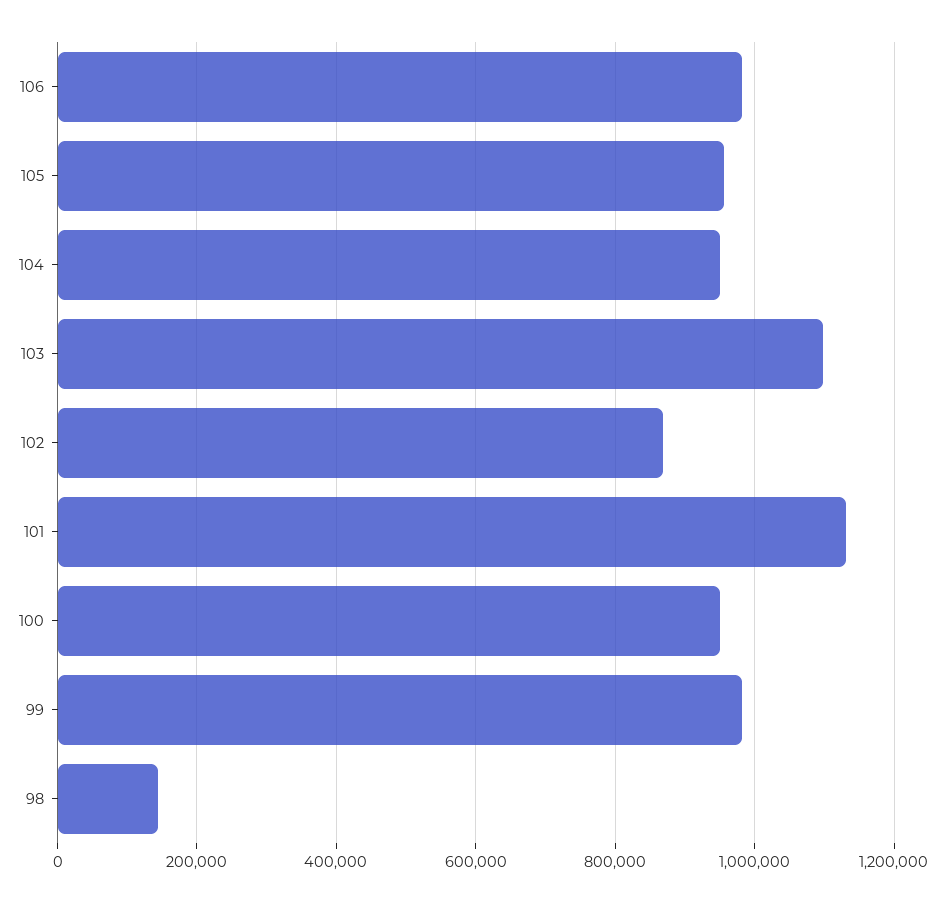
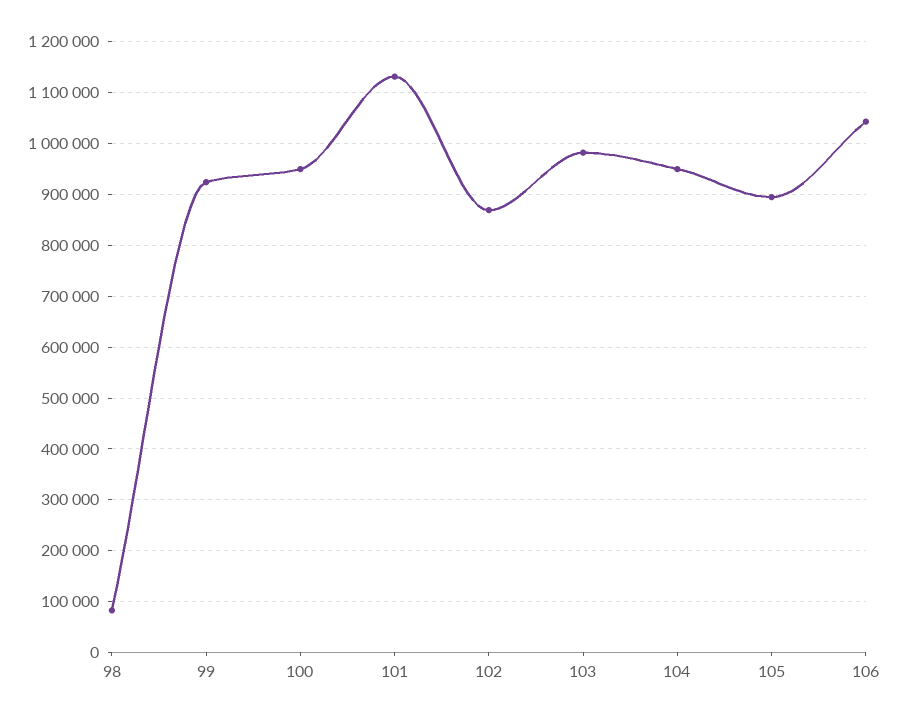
106: 980000 -> 1040000
105: 960000 -> 900000
103: 1100000 -> 980000
99: 980000 -> 920000
98: 140000 -> 80000

